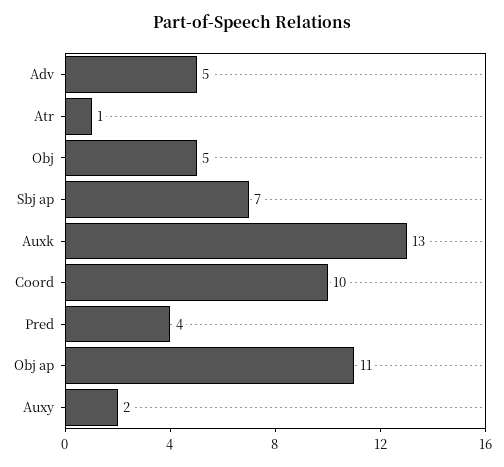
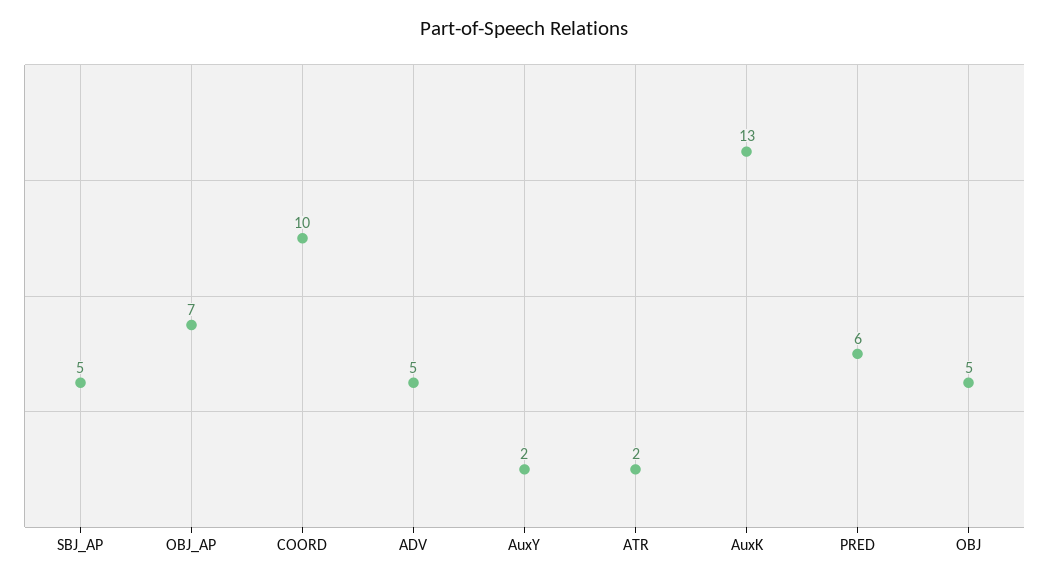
Atr: 1 -> 2
Sbj ap: 7 -> 5
Pred: 4 -> 6
Obj ap: 11 -> 7

